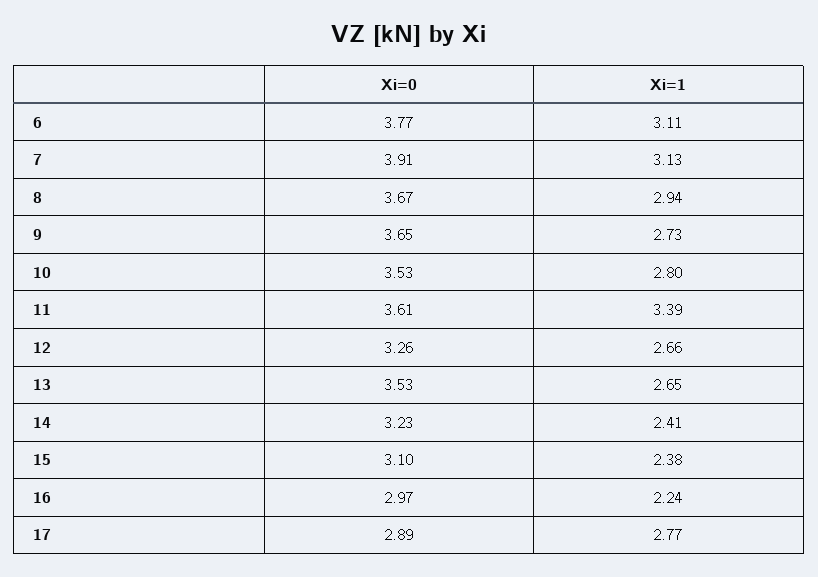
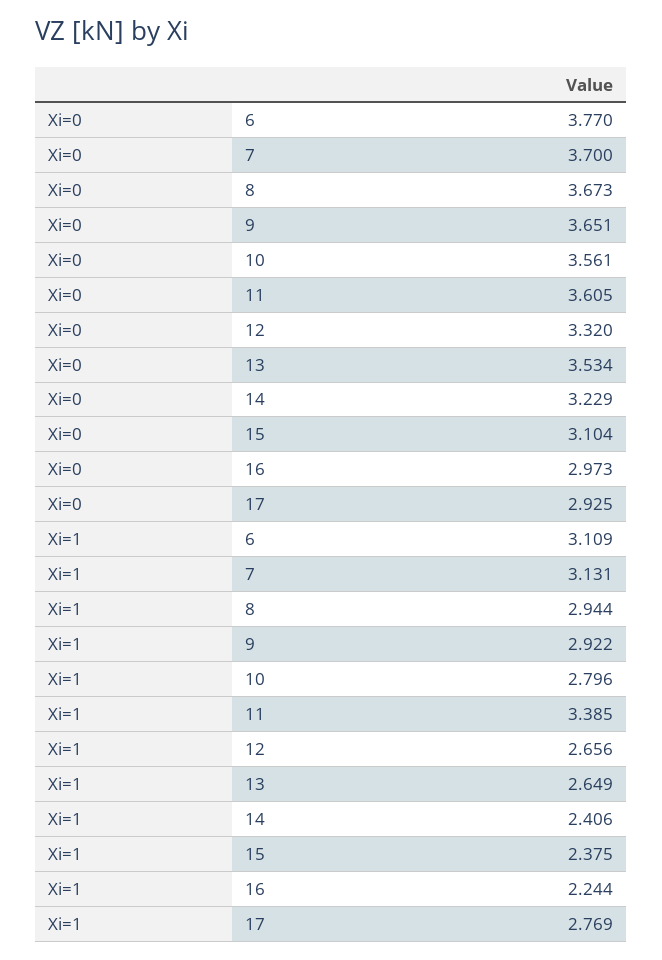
Xi=0, 7: 3.91 -> 3.7
Xi=1, 9: 2.73 -> 2.922
Xi=0, 10: 3.53 -> 3.561
Xi=0, 12: 3.26 -> 3.32
Xi=0, 17: 2.89 -> 2.925

